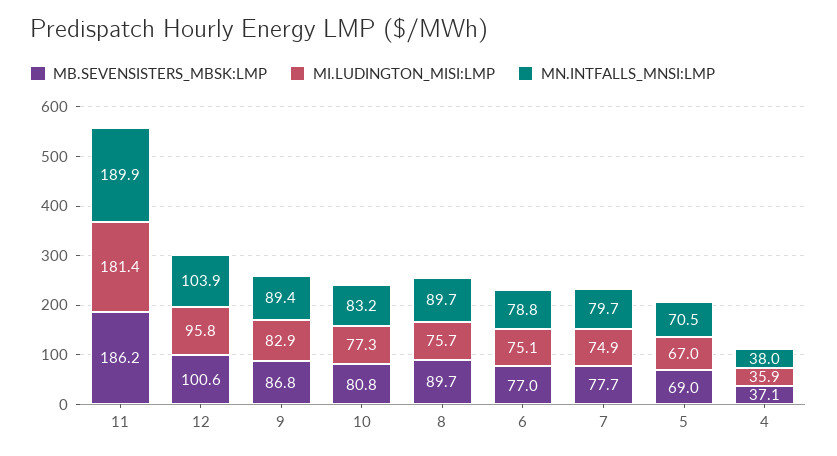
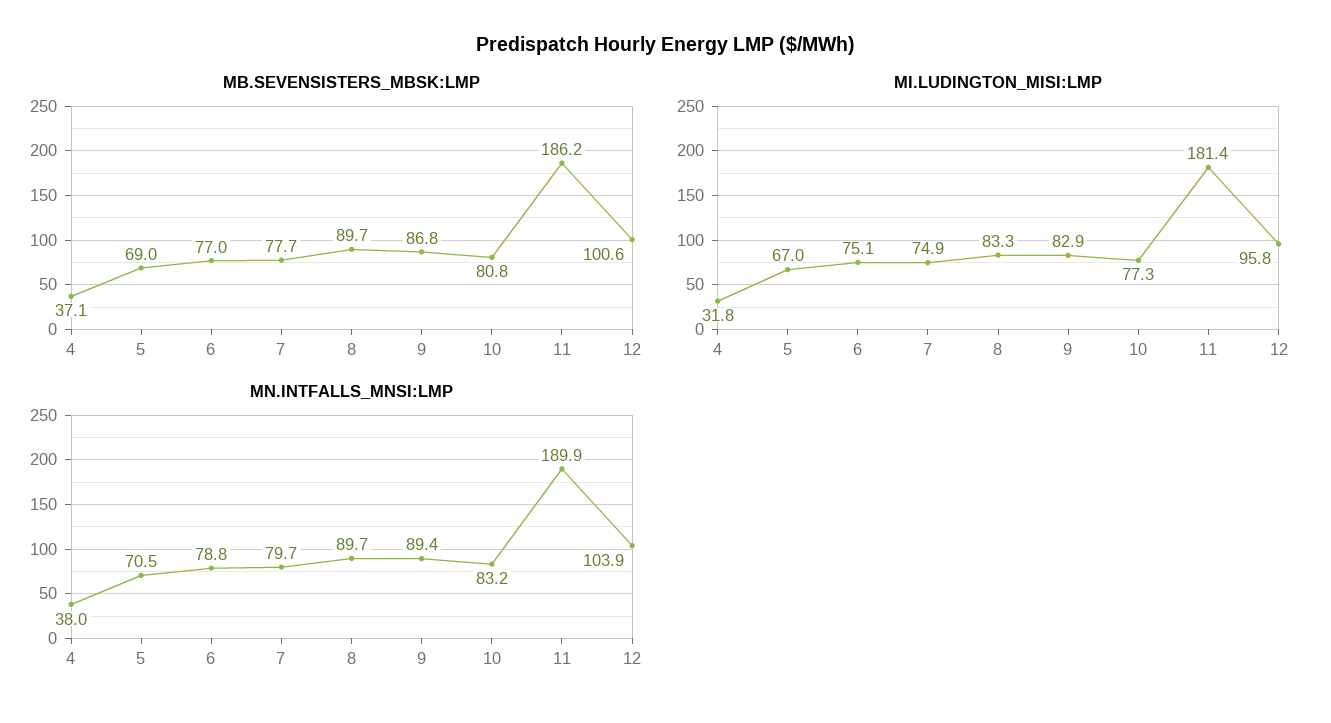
MI.LUDINGTON_MISI:LMP, 8: 75.7 -> 83.3
MI.LUDINGTON_MISI:LMP, 4: 35.9 -> 31.8

